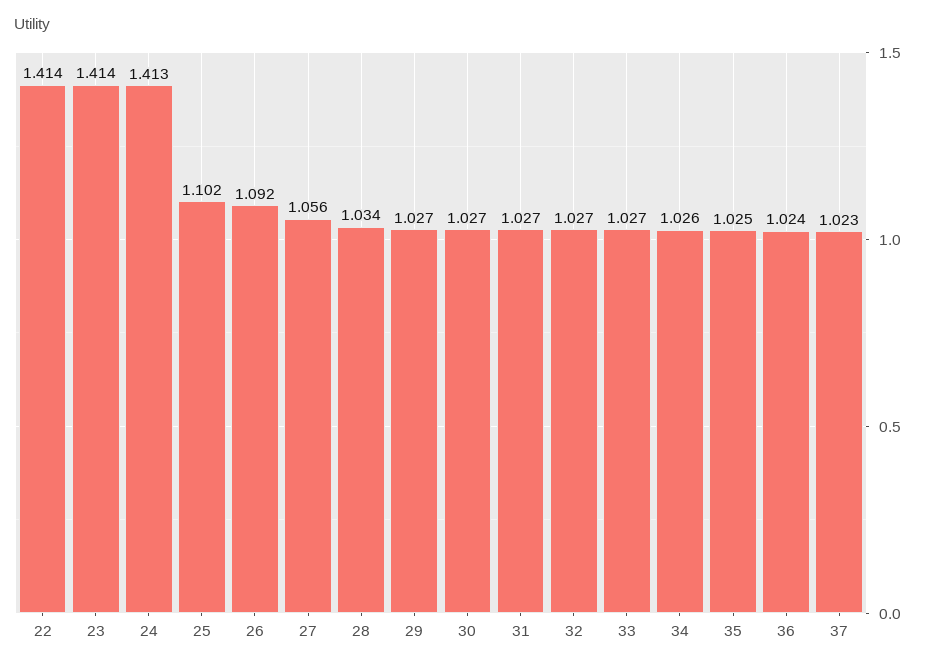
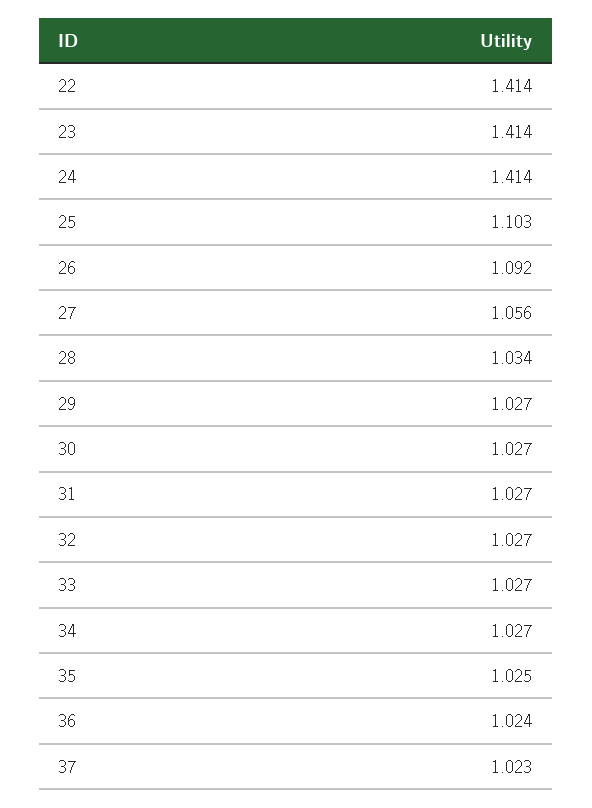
24: 1.413 -> 1.414
25: 1.102 -> 1.103
34: 1.026 -> 1.027

